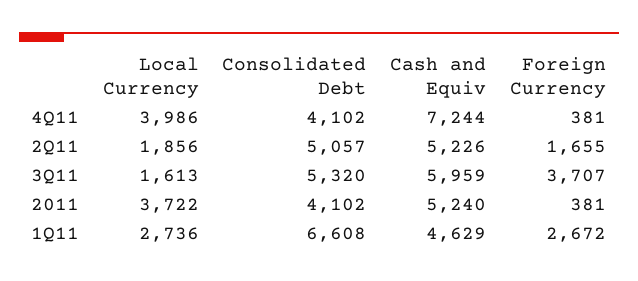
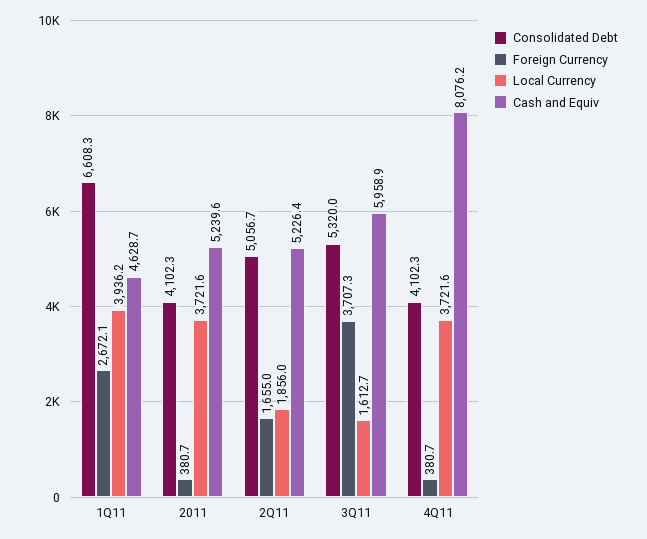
Local Currency, 4Q11: 3986 -> 3721.6
Cash and Equiv, 4Q11: 7244 -> 8076.2
Local Currency, 1Q11: 2736 -> 3936.2

